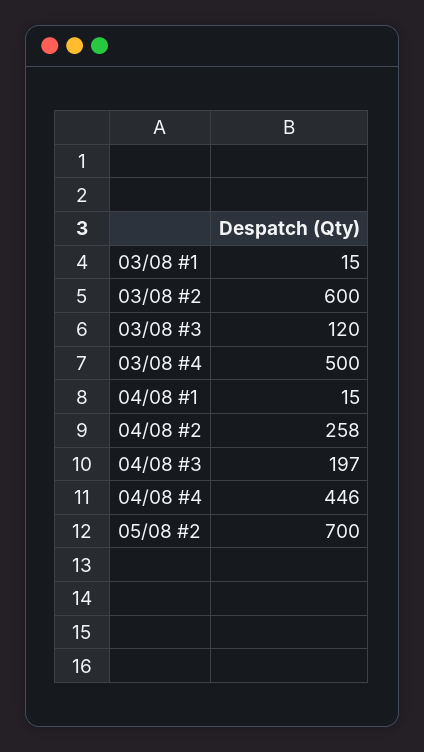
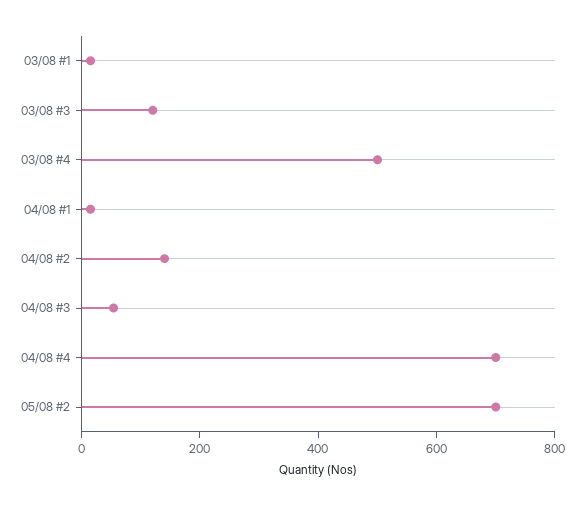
03/08 #2: 600 -> none
04/08 #2: 258 -> 150
04/08 #3: 197 -> 50
04/08 #4: 446 -> 700

